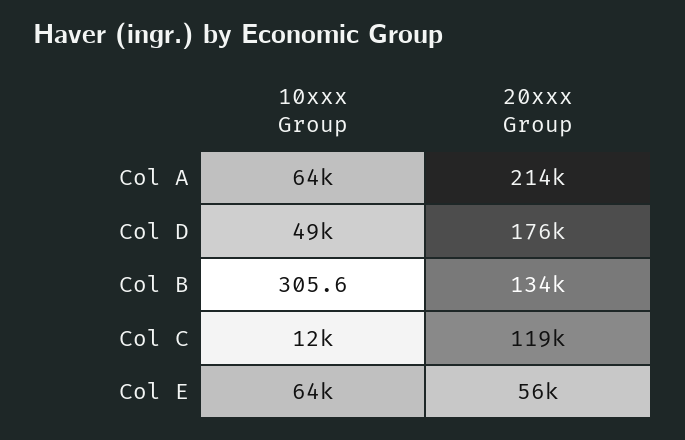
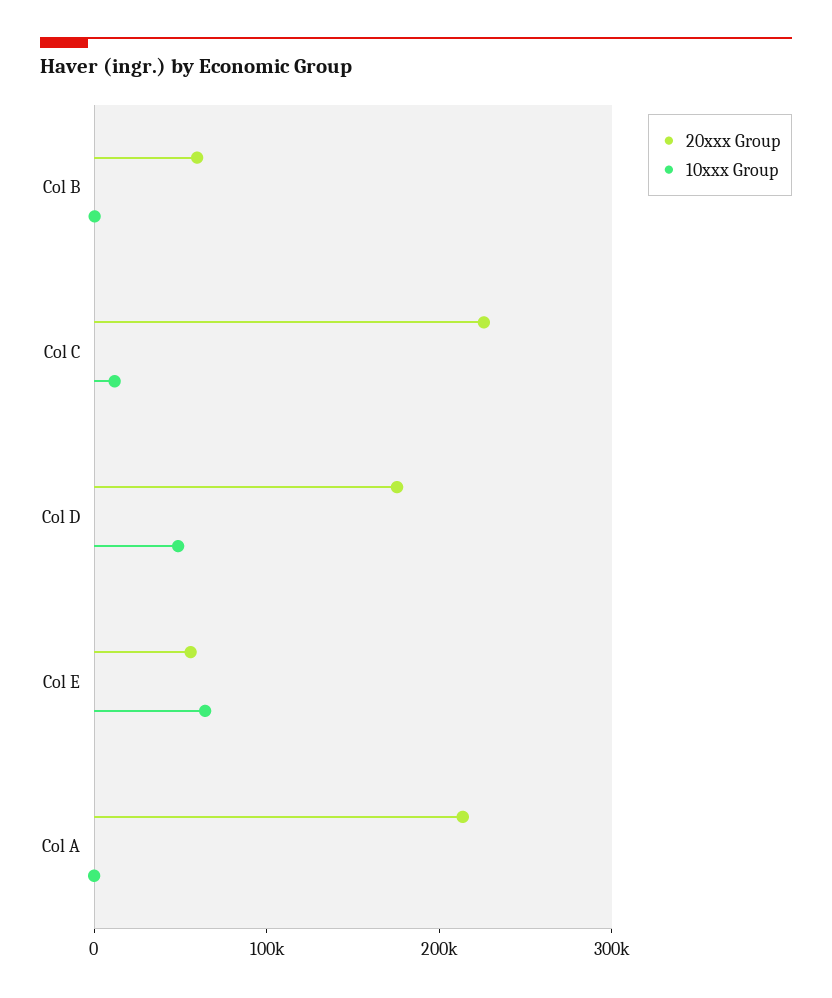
10xxx Group, Col A: 64000 -> 0
20xxx Group, Col B: 134000 -> 60000
20xxx Group, Col C: 119000 -> 220000

